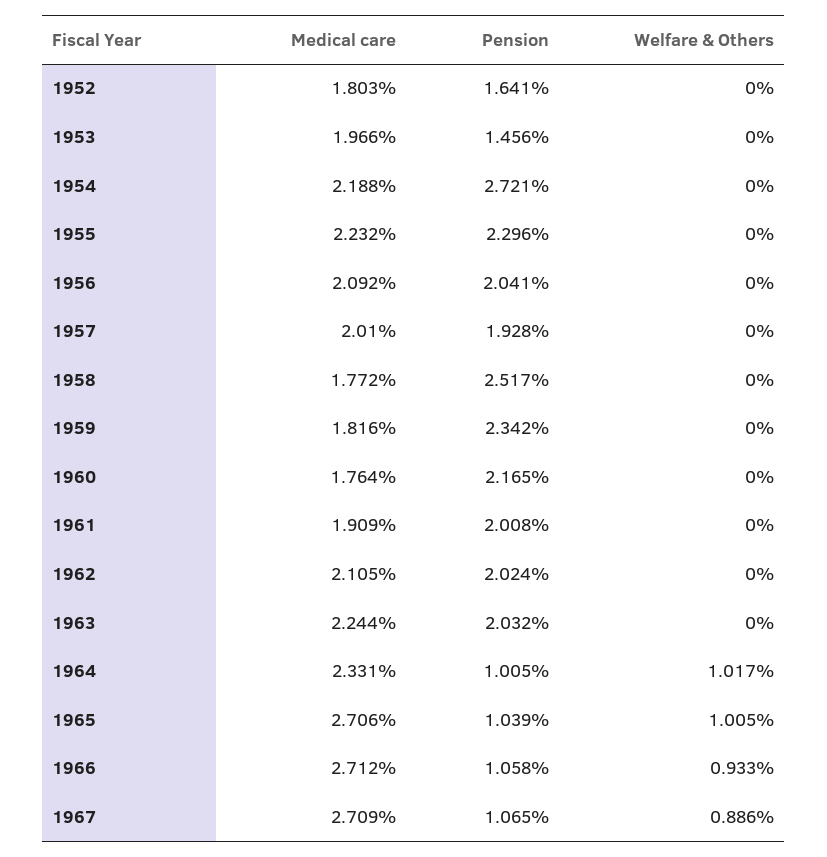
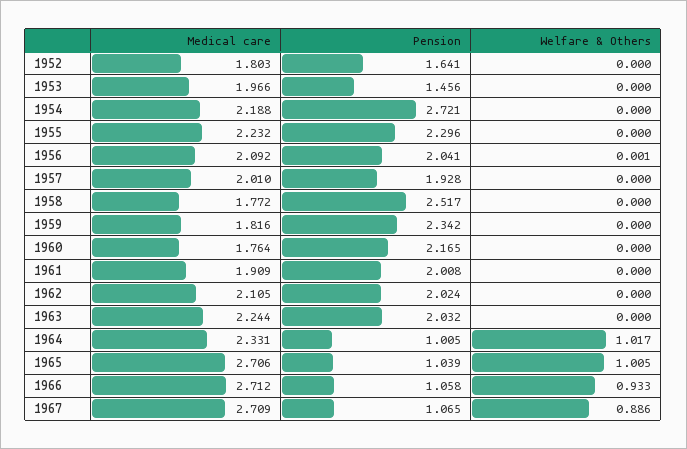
Welfare & Others, 1956: 0 -> 0.001

